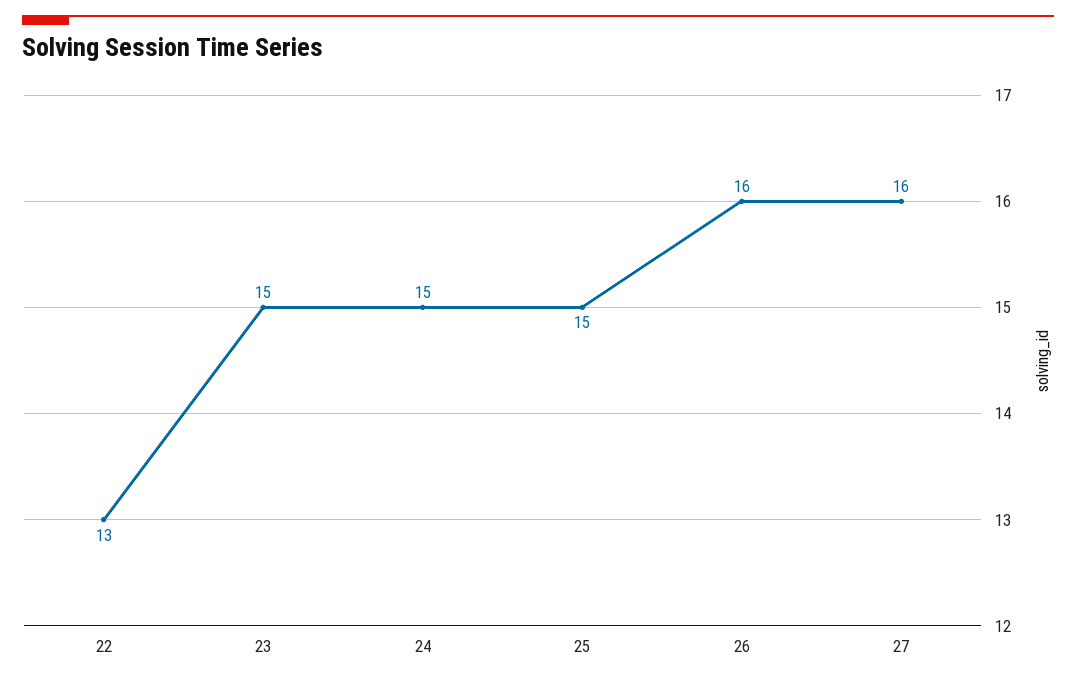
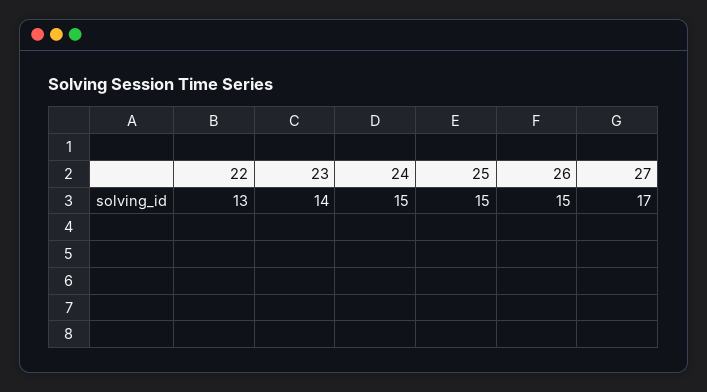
23: 15 -> 14
26: 16 -> 15
27: 16 -> 17

